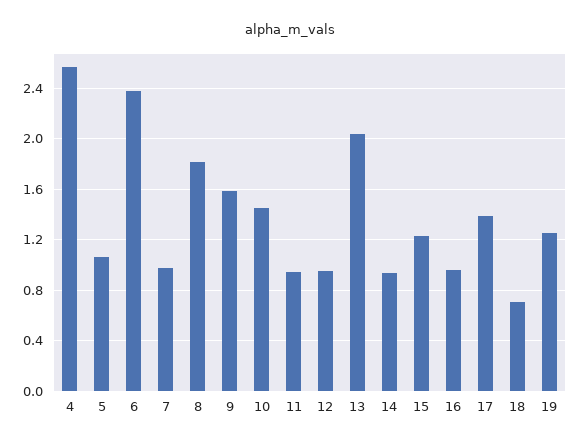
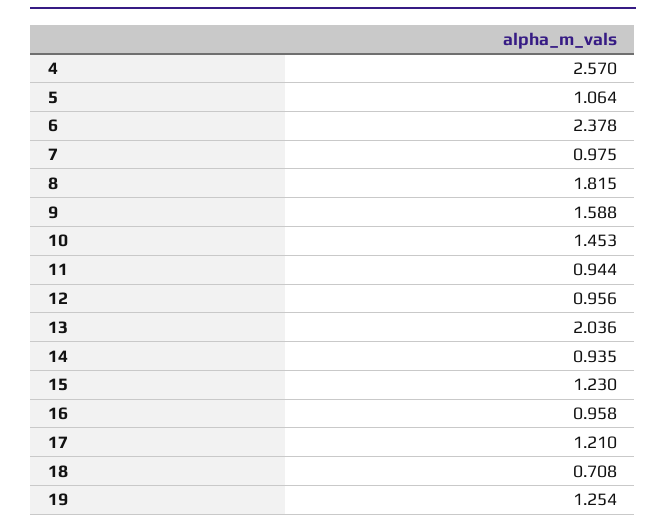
17: 1.4 -> 1.21

